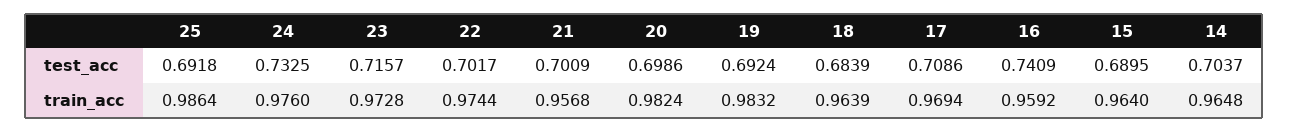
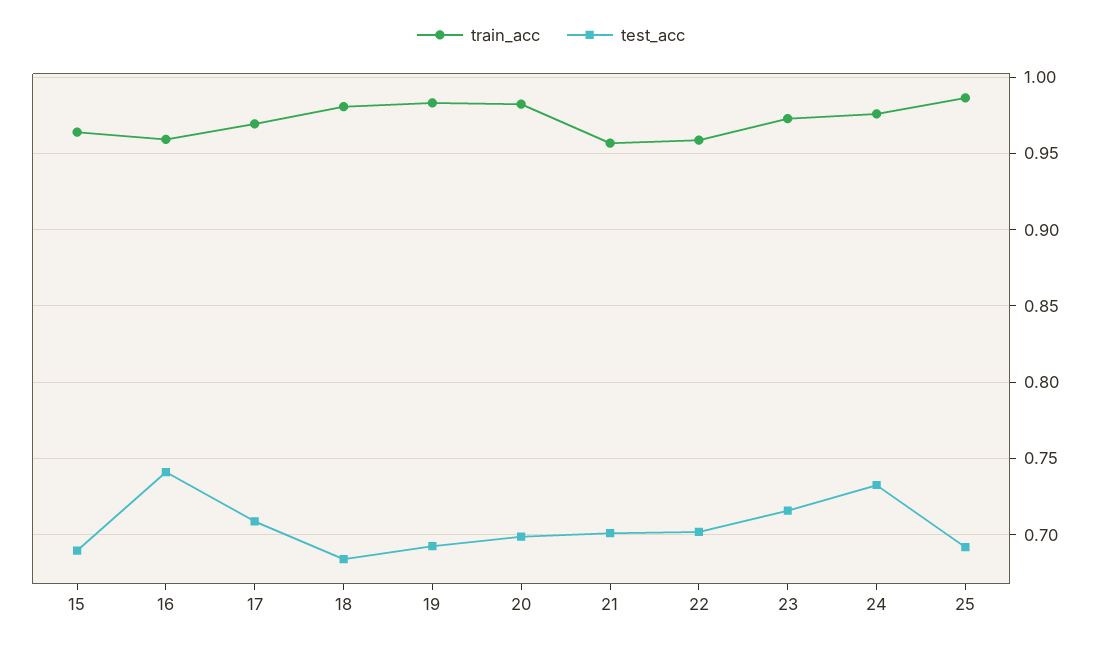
test_acc, 14: 0.7037 -> none
train_acc, 22: 0.9744 -> 0.96
train_acc, 18: 0.9639 -> 0.98
train_acc, 14: 0.9648 -> none

